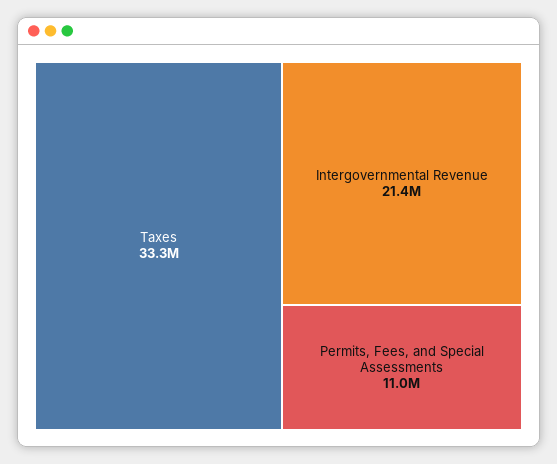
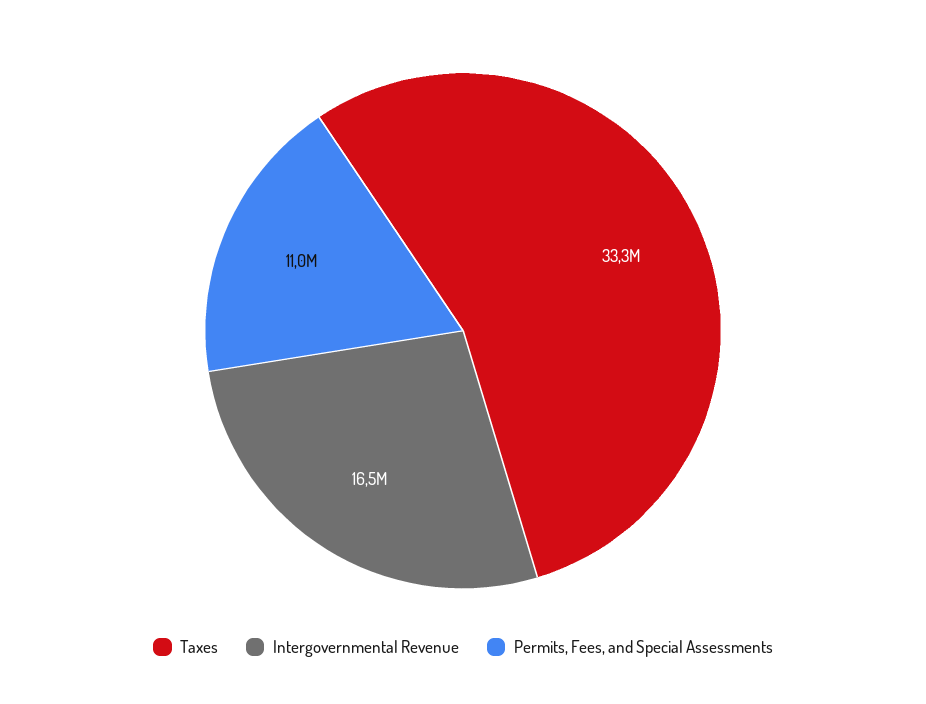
Intergovernmental Revenue: 21400000 -> 16500000

